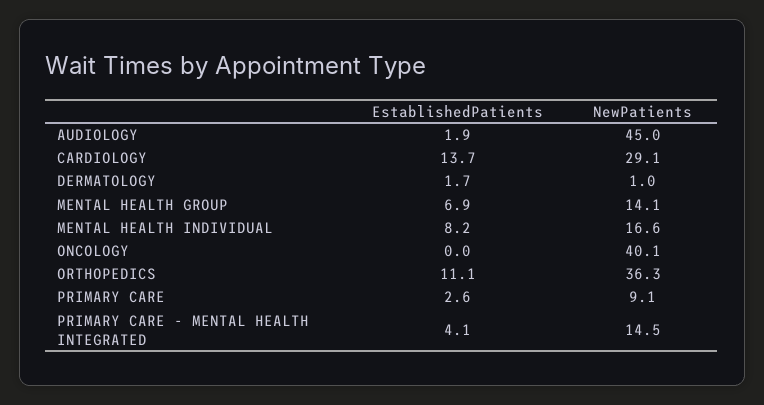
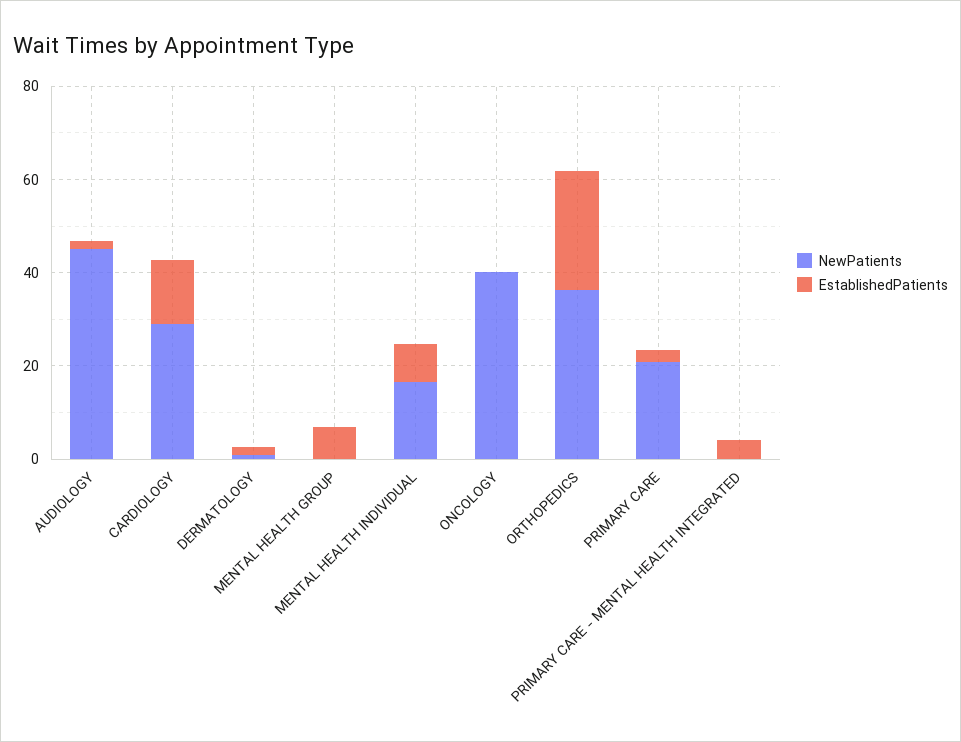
NewPatients, MENTAL HEALTH GROUP: 14.1 -> 0
EstablishedPatients, ORTHOPEDICS: 11.1 -> 25
NewPatients, PRIMARY CARE: 9.1 -> 20
NewPatients, PRIMARY CARE - MENTAL HEALTH INTEGRATED: 14.5 -> 0

